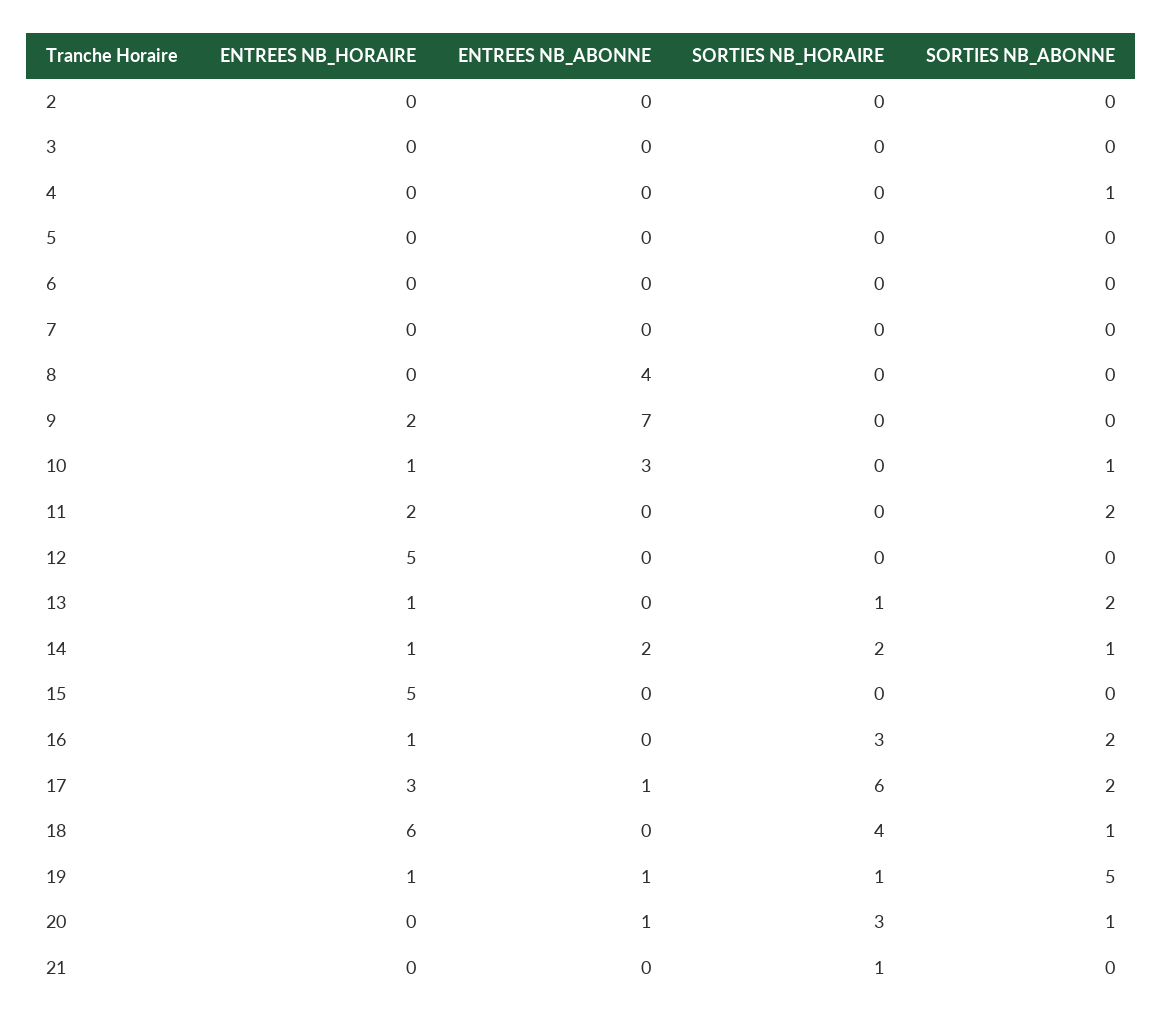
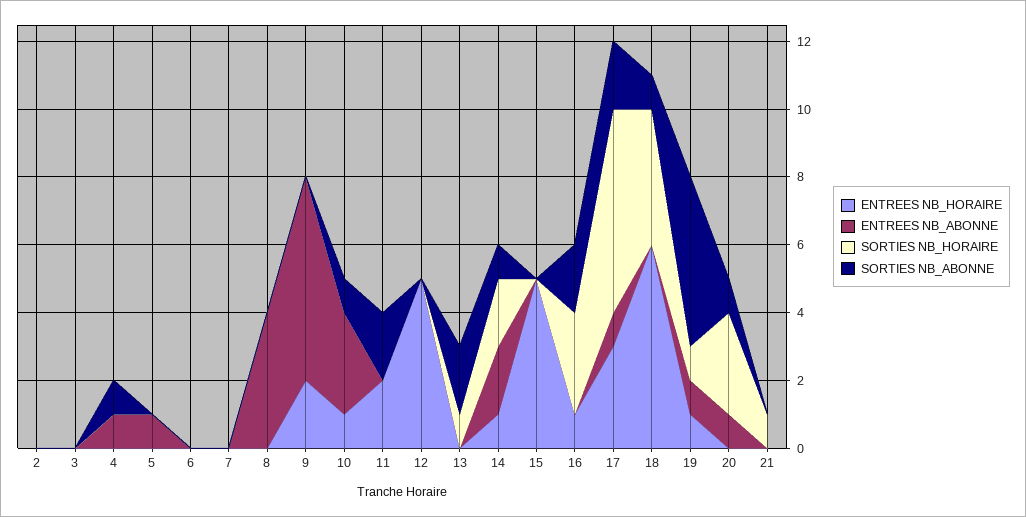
ENTREES NB_ABONNE, 4: 0 -> 1
ENTREES NB_ABONNE, 5: 0 -> 1
ENTREES NB_ABONNE, 9: 7 -> 6
ENTREES NB_HORAIRE, 13: 1 -> 0

